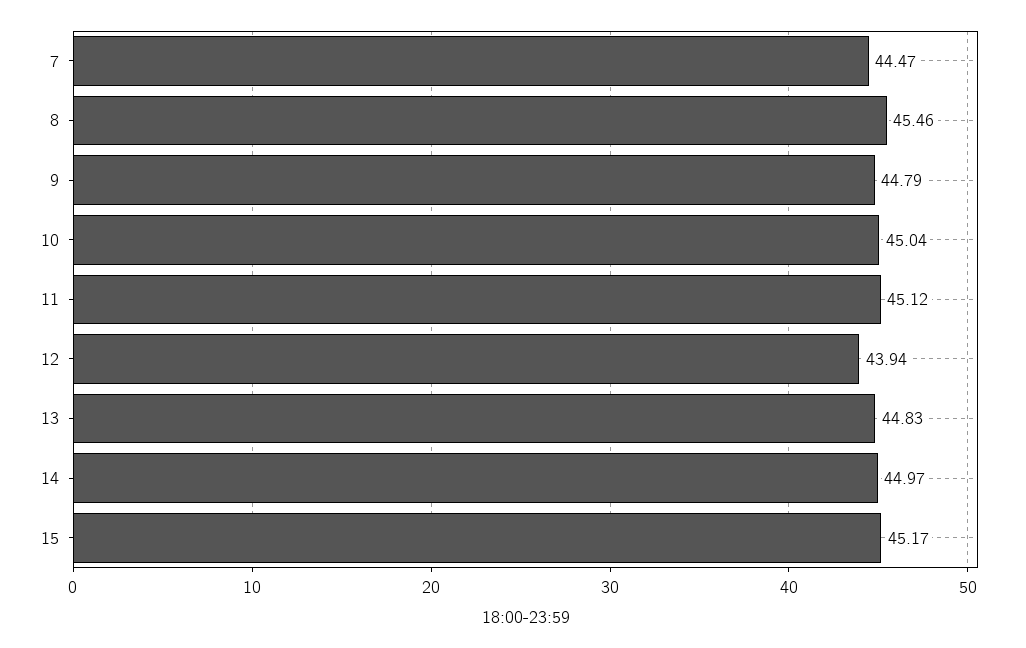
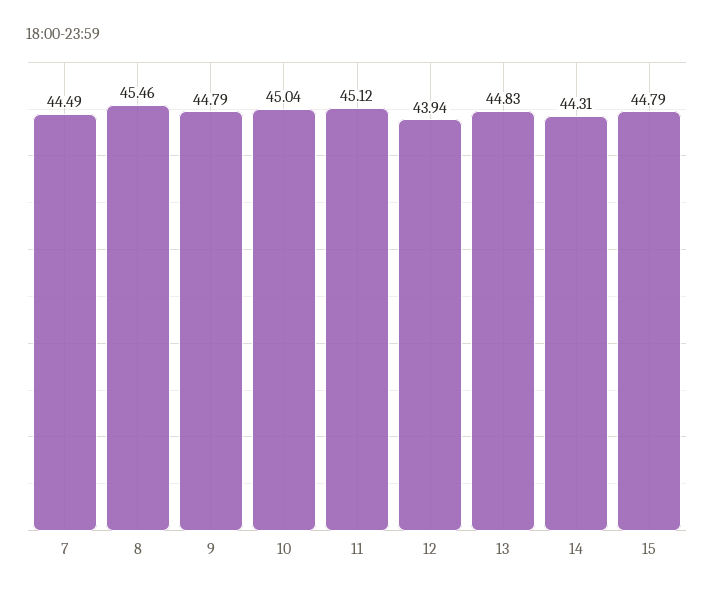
7: 44.47 -> 44.49
14: 44.97 -> 44.31
15: 45.17 -> 44.79

